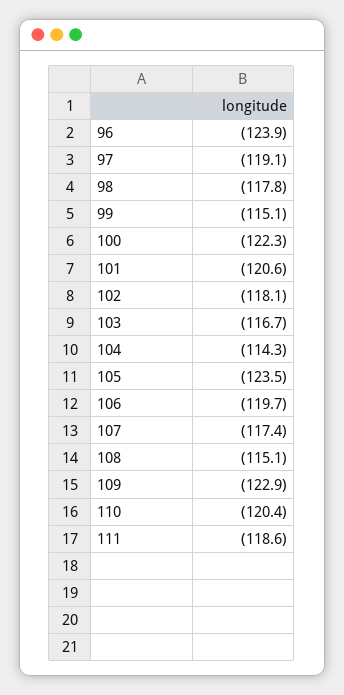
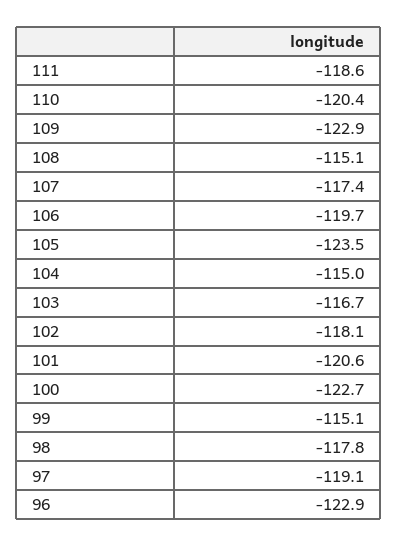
96: -123.9 -> -122.9
100: -122.3 -> -122.7
104: -114.3 -> -115

